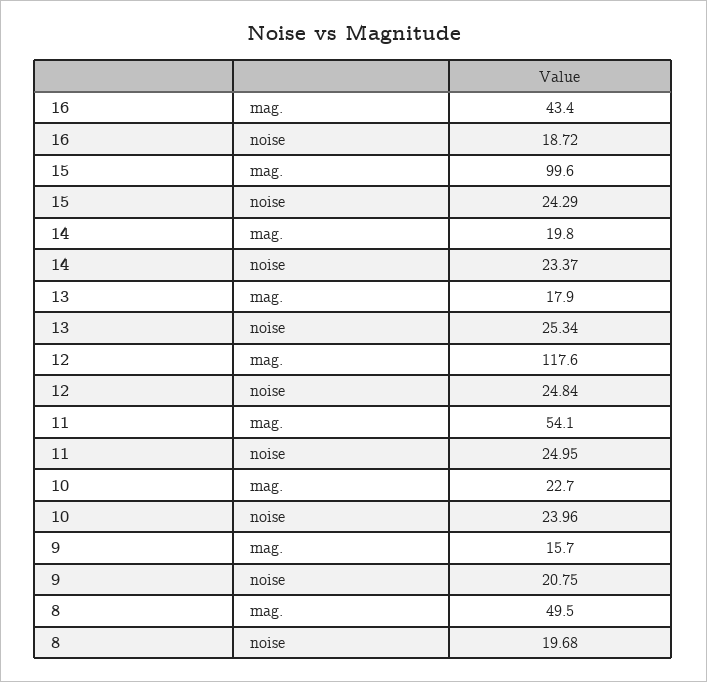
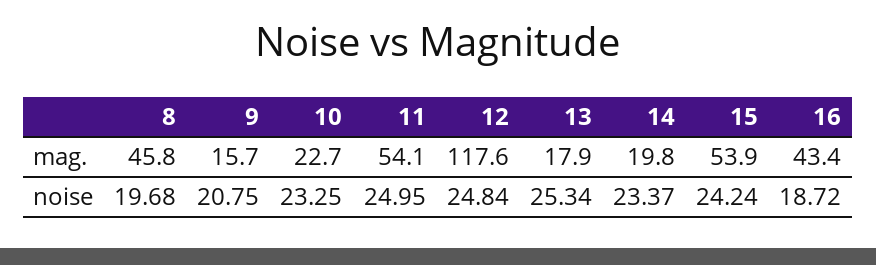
15, mag.: 99.6 -> 53.9
15, noise: 24.29 -> 24.24
10, noise: 23.96 -> 23.25
8, mag.: 49.5 -> 45.8

